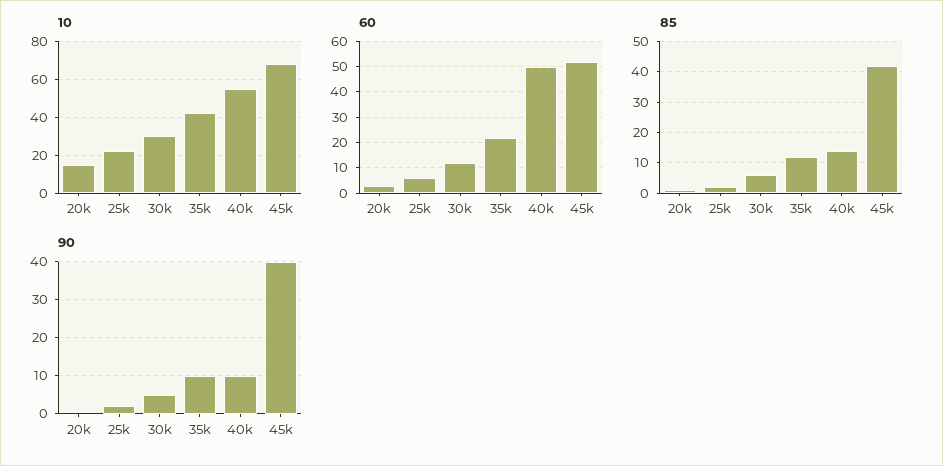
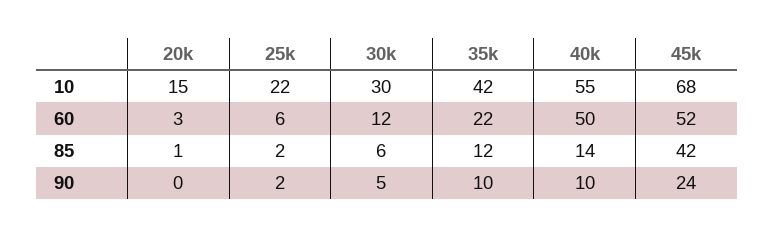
90, 45k: 40 -> 24

